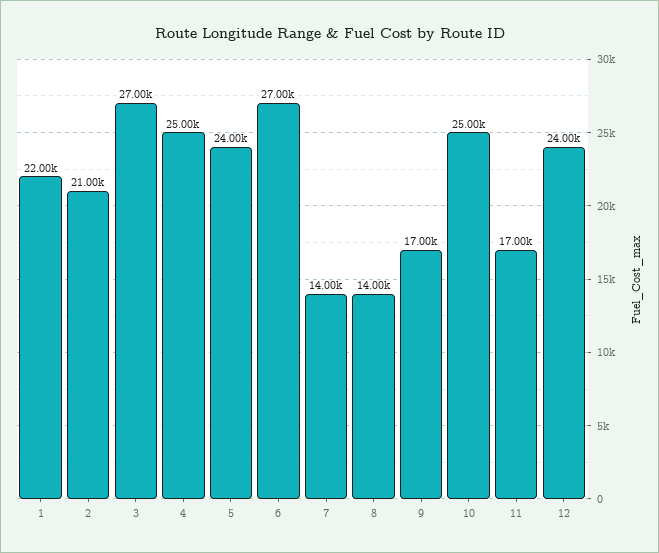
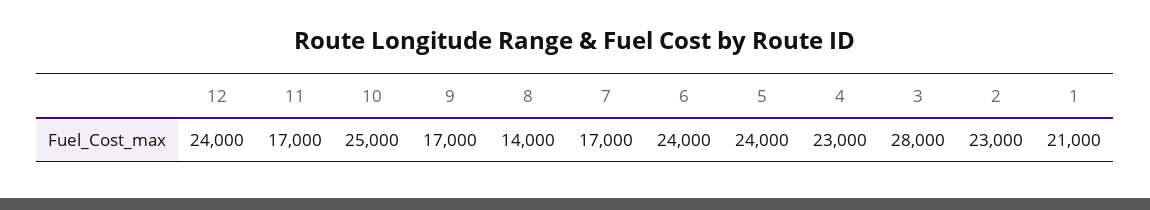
1: 22000 -> 21000
2: 21000 -> 23000
3: 27000 -> 28000
4: 25000 -> 23000
6: 27000 -> 24000
7: 14000 -> 17000

